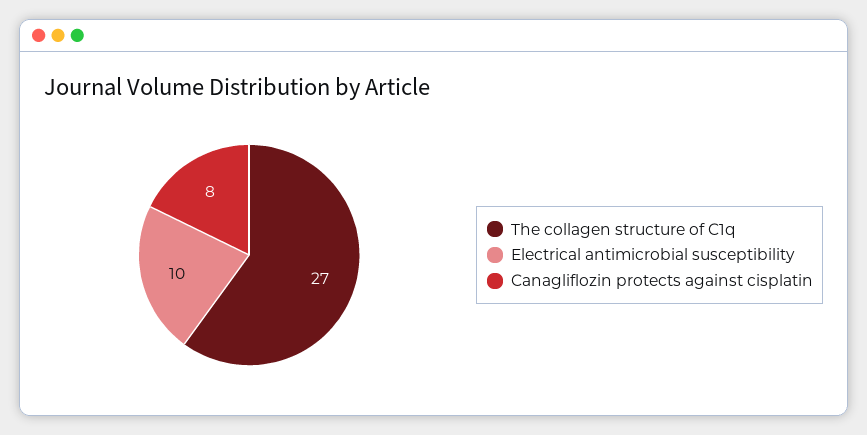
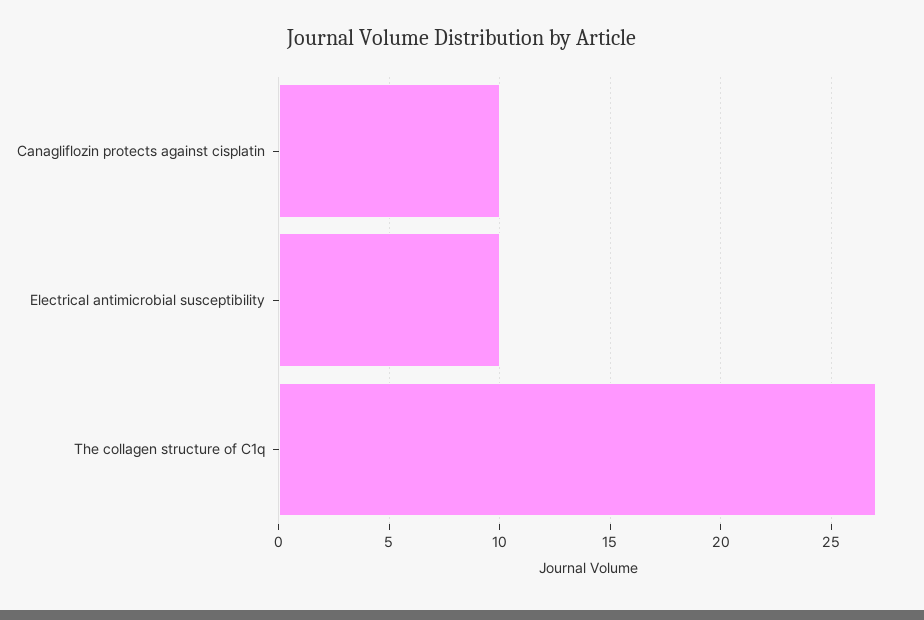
Canagliflozin protects against cisplatin: 8 -> 10

